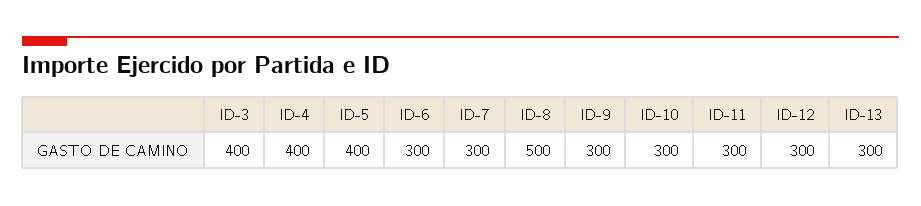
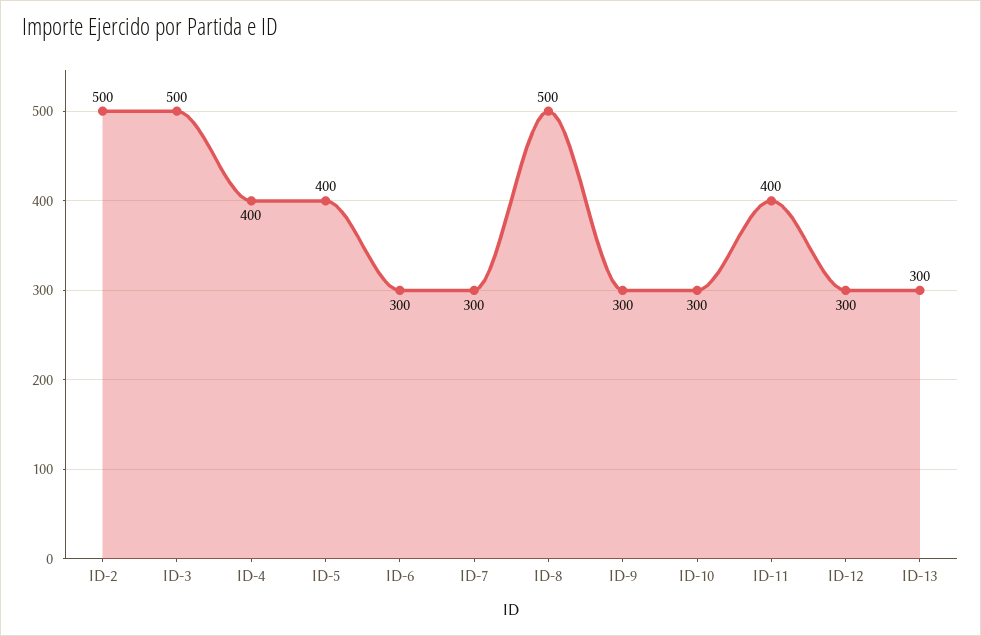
ID-3: 400 -> 500
ID-11: 300 -> 400
ID-2: none -> 500

